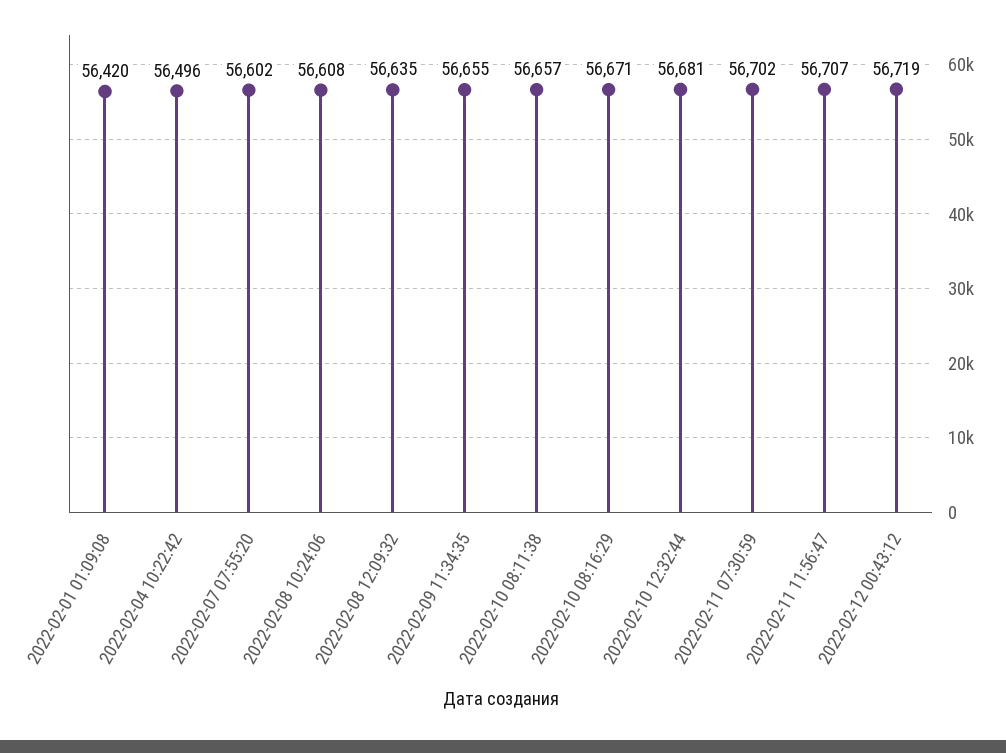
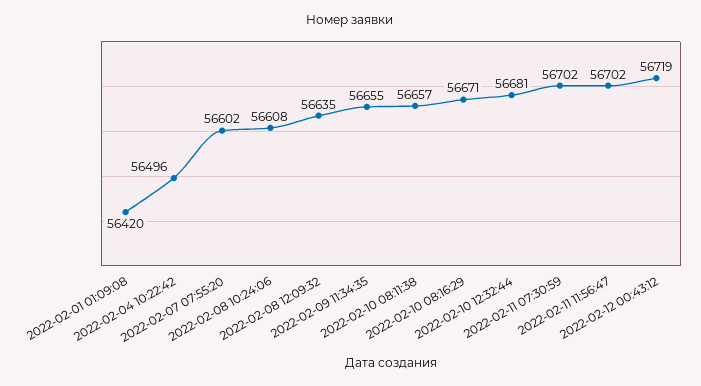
2022-02-11 11:56:47: 56707 -> 56702

